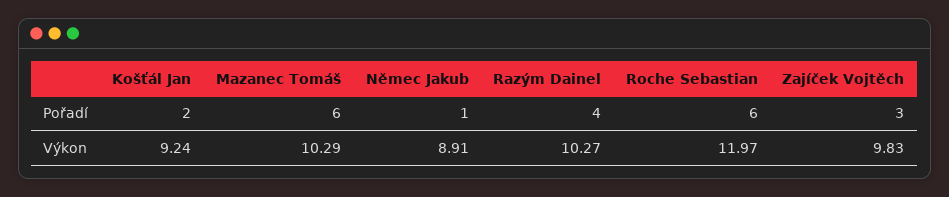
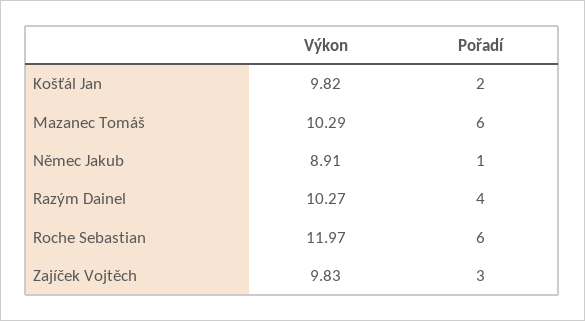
Košťál Jan, Výkon: 9.24 -> 9.82

